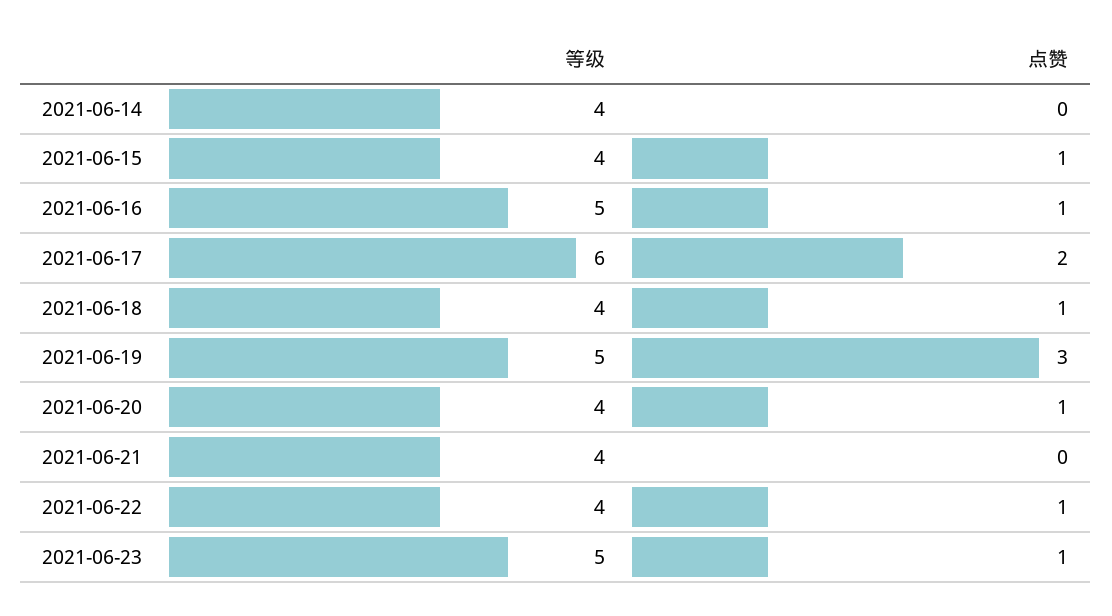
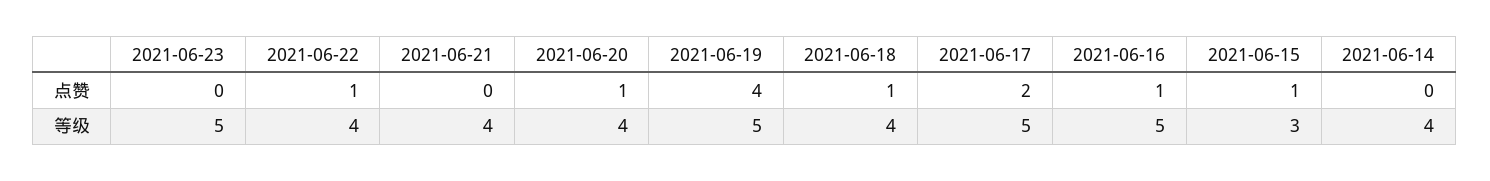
等级, 2021-06-15: 4 -> 3
等级, 2021-06-17: 6 -> 5
点赞, 2021-06-19: 3 -> 4
点赞, 2021-06-23: 1 -> 0

